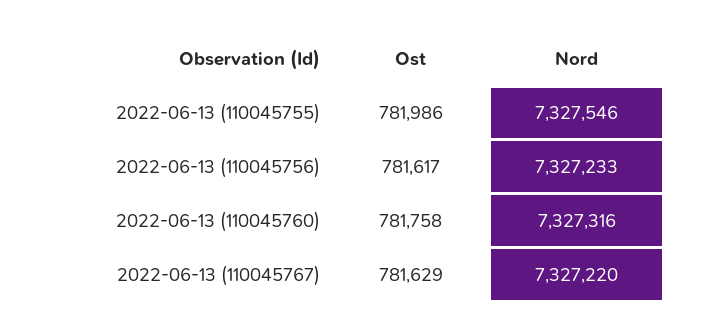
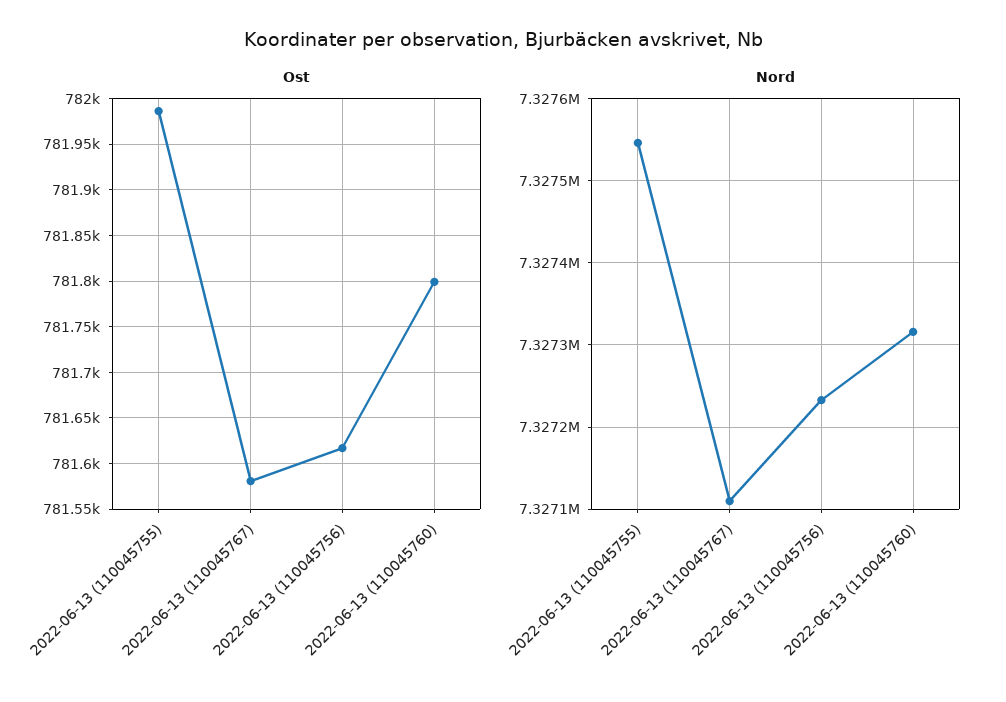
Ost, 2022-06-13 (110045760): 781758 -> 781800
Ost, 2022-06-13 (110045767): 781629 -> 781580
Nord, 2022-06-13 (110045767): 7327220 -> 7327110

